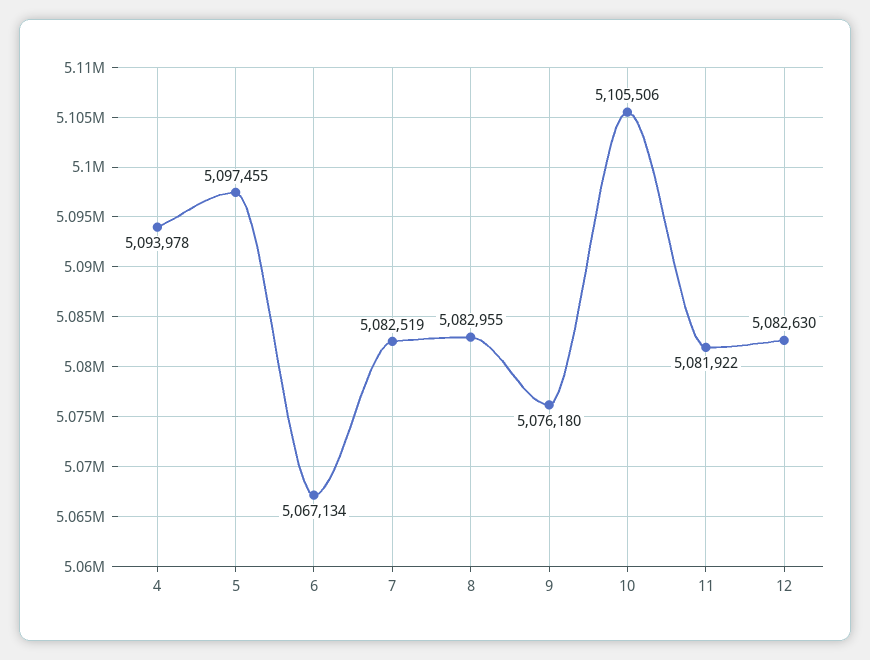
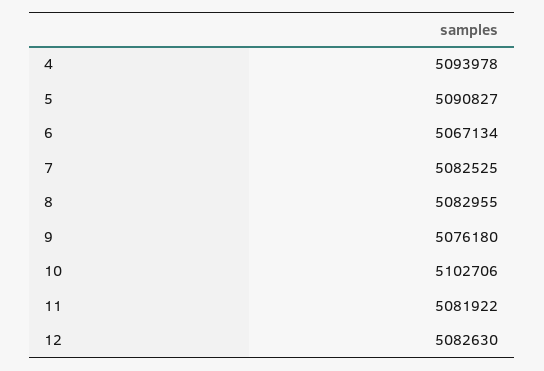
5: 5097455 -> 5090827
7: 5082519 -> 5082525
10: 5105506 -> 5102706

